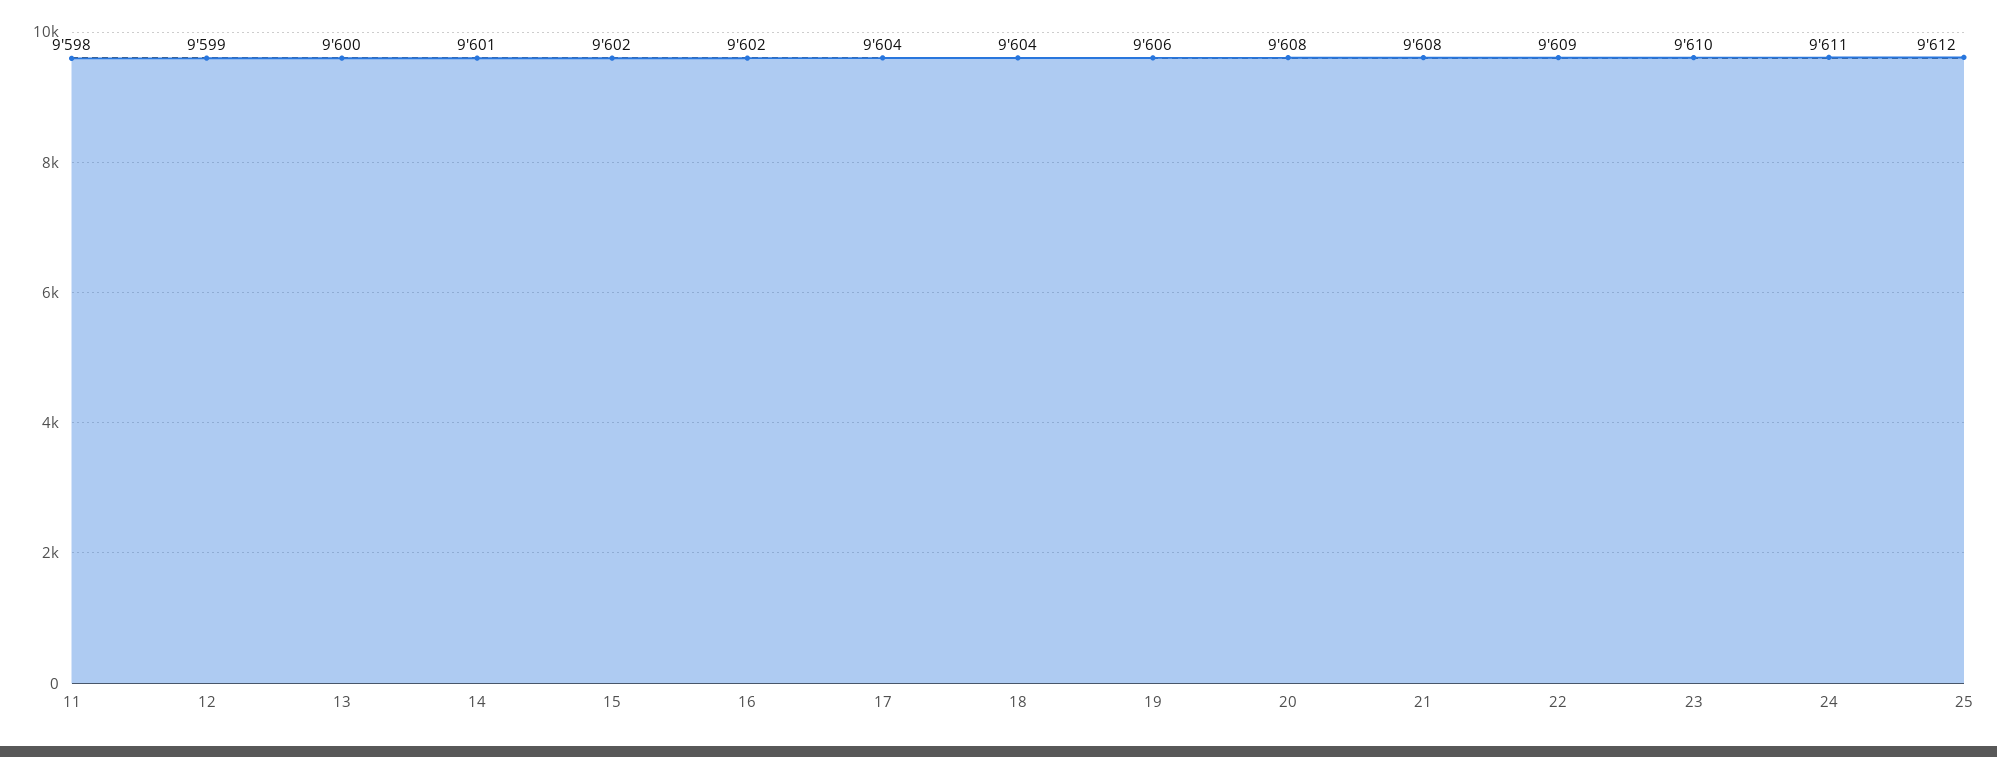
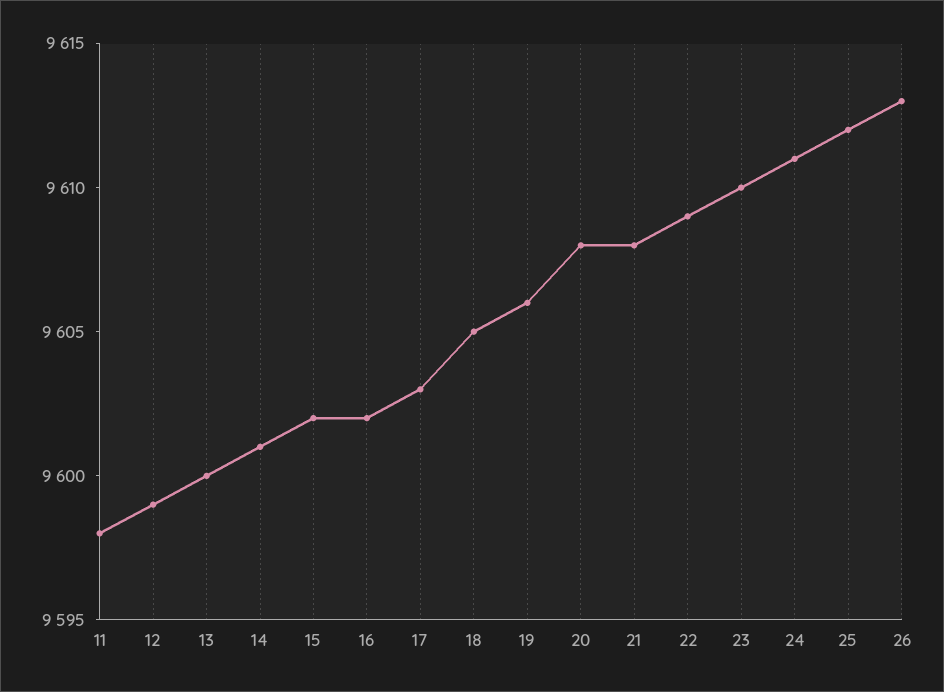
17: 9604 -> 9603
18: 9604 -> 9605
26: none -> 9613

